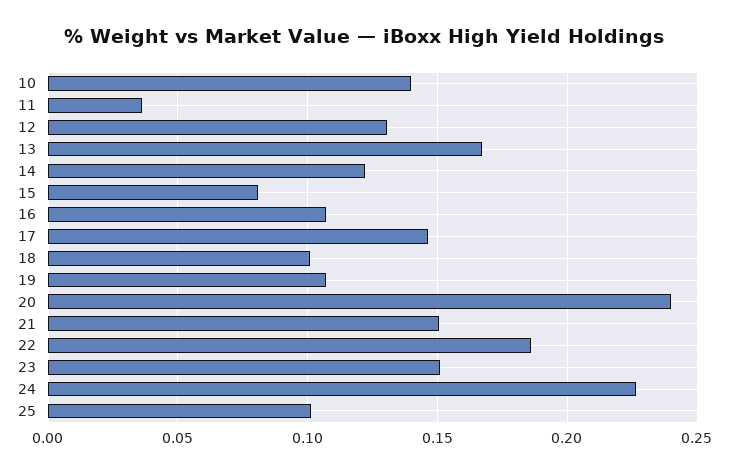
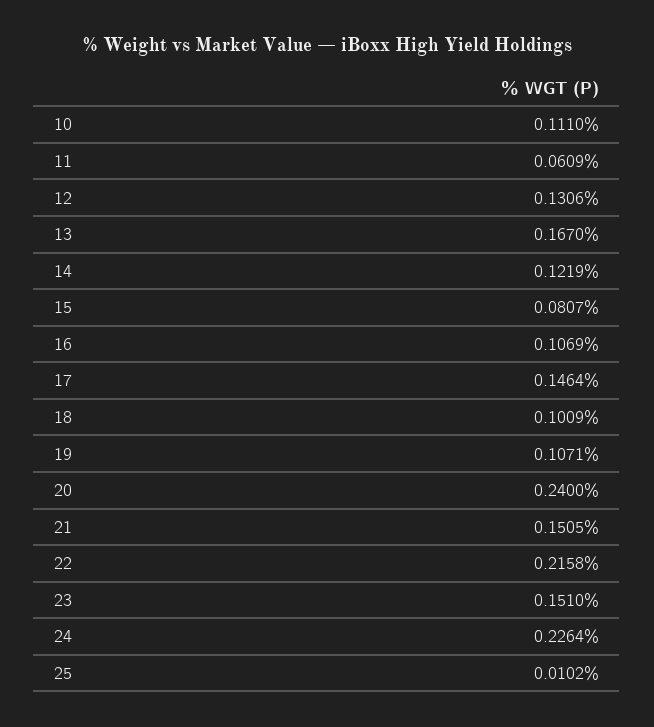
10: 0.14 -> 0.111
11: 0.035 -> 0.0609
22: 0.185 -> 0.2158
25: 0.1 -> 0.0102

